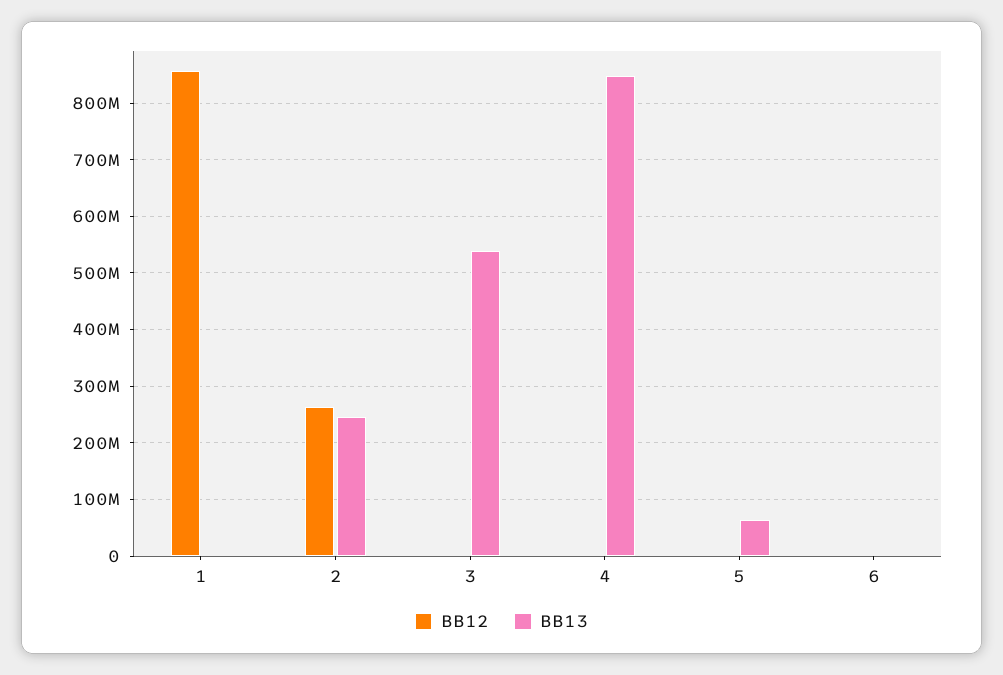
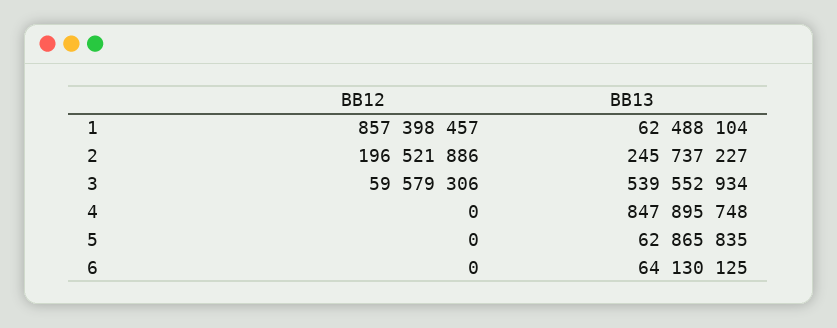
BB13, 1: 0 -> 62488104
BB12, 2: 260000000 -> 196521886
BB12, 3: 0 -> 59579306
BB13, 6: 0 -> 64130125

